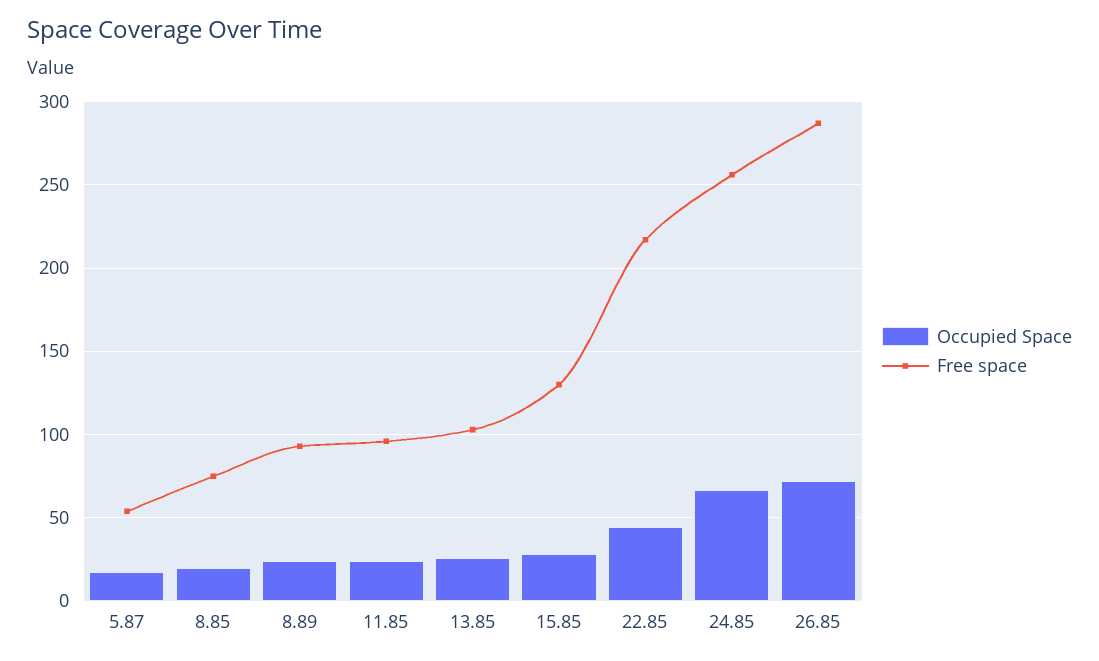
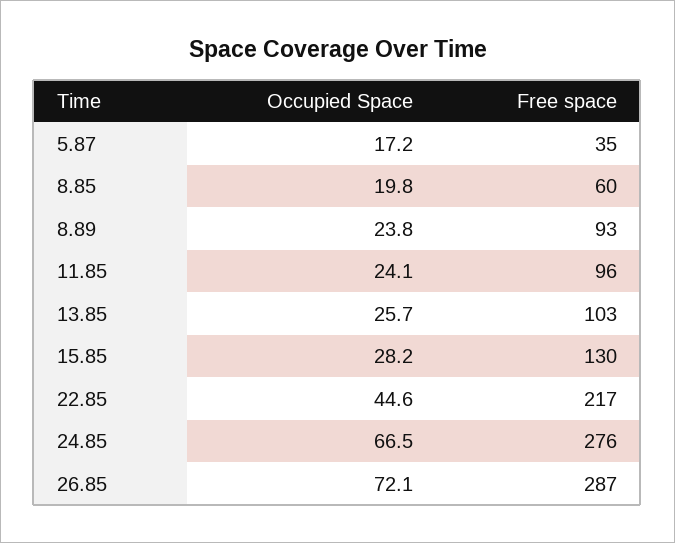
Free space, 5.87: 55 -> 35
Free space, 8.85: 75 -> 60
Free space, 24.85: 255 -> 276

